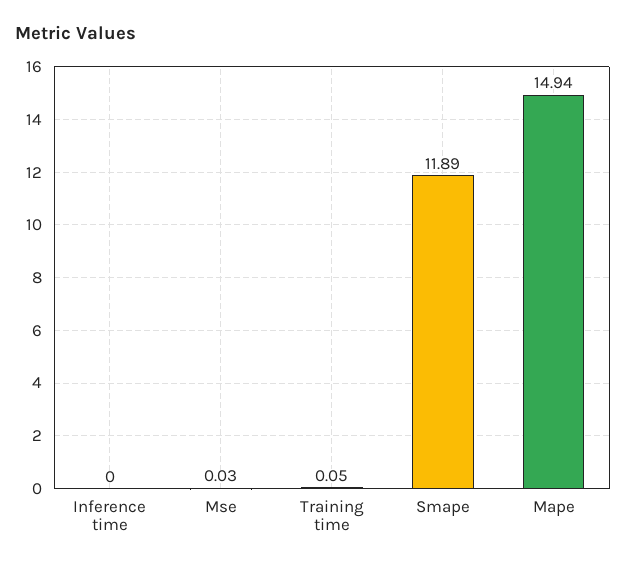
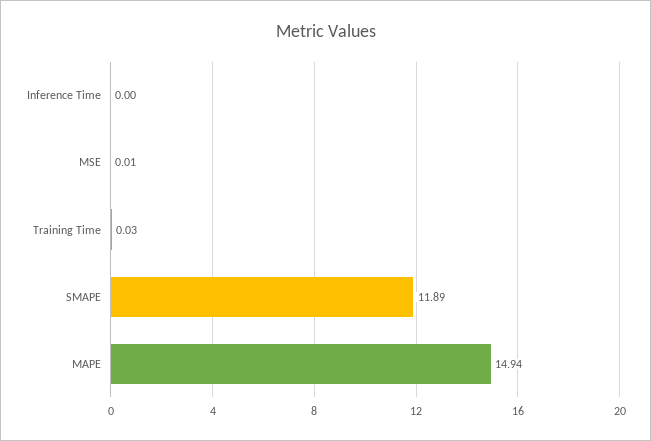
Mse: 0.03 -> 0.01
Training time: 0.05 -> 0.03

